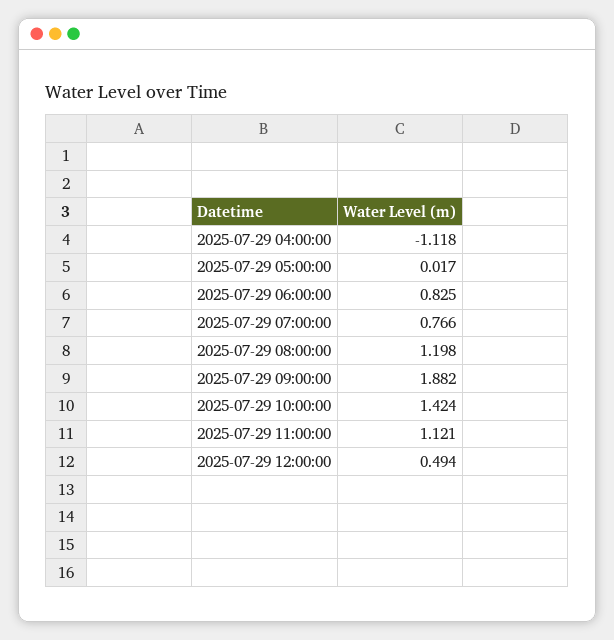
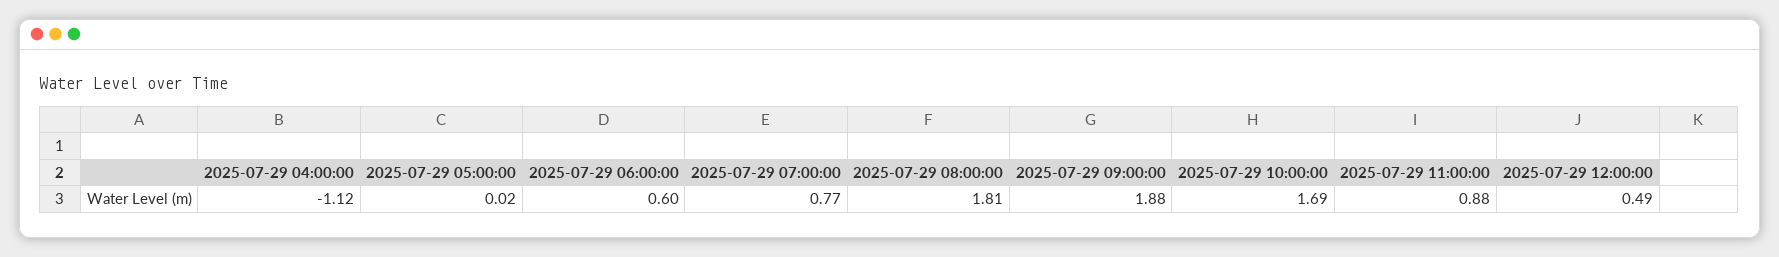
2025-07-29 06:00:00: 0.825 -> 0.6
2025-07-29 08:00:00: 1.198 -> 1.81
2025-07-29 10:00:00: 1.424 -> 1.69
2025-07-29 11:00:00: 1.121 -> 0.88

